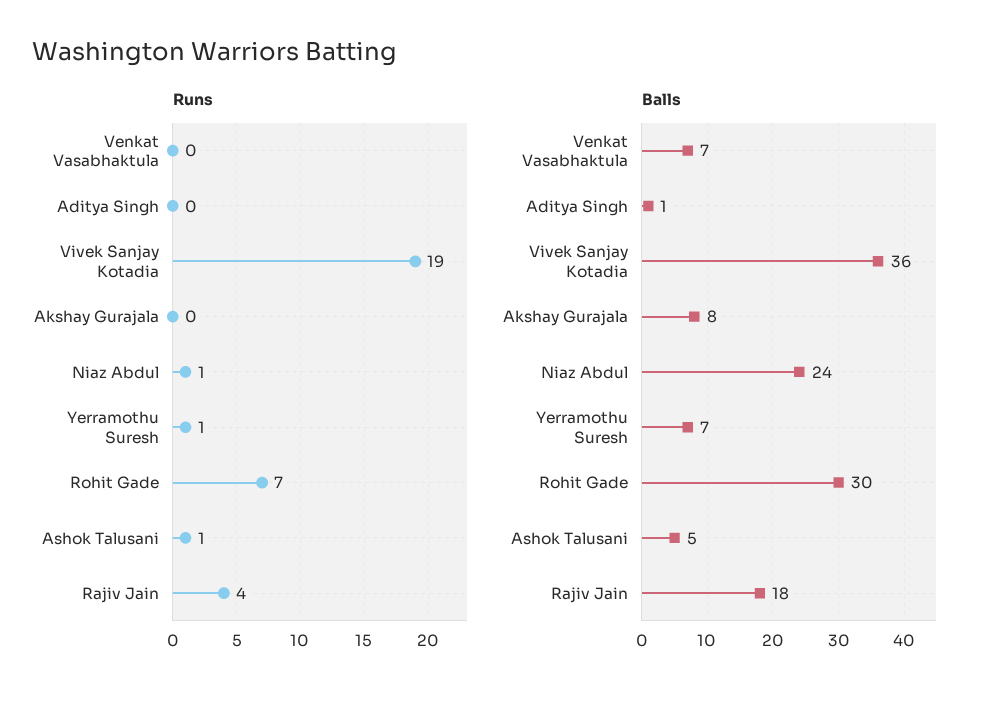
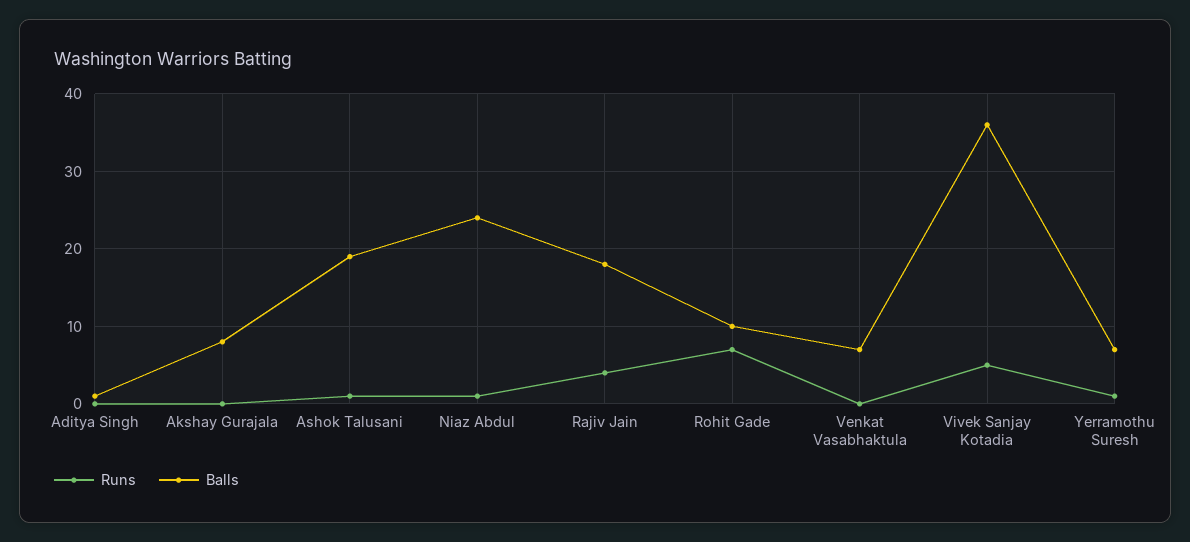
Runs, Vivek Sanjay Kotadia: 19 -> 5
Balls, Rohit Gade: 30 -> 10
Balls, Ashok Talusani: 5 -> 19

